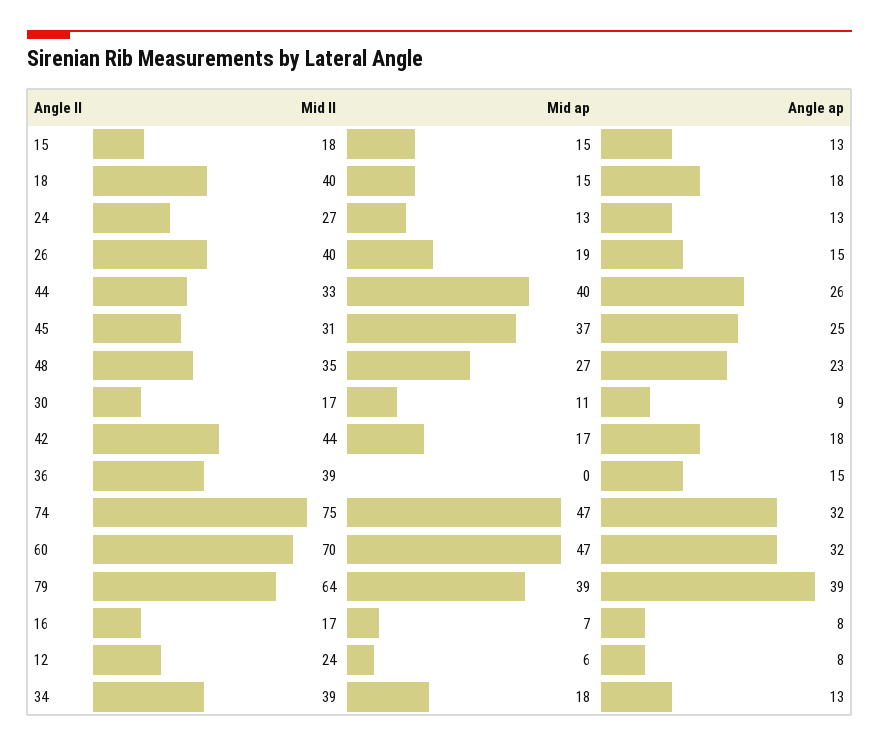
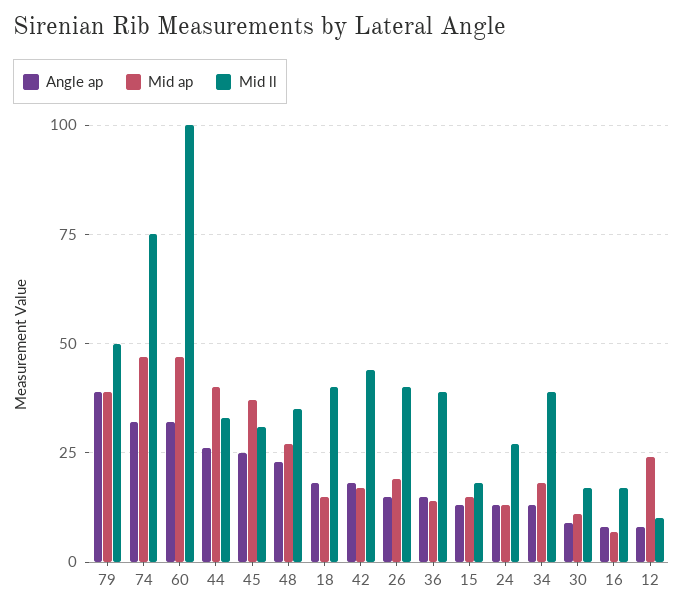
Mid ap, 36: 0 -> 15
Mid ll, 60: 70 -> 100
Mid ll, 79: 64 -> 50
Mid ll, 12: 24 -> 10
Mid ap, 12: 6 -> 25

